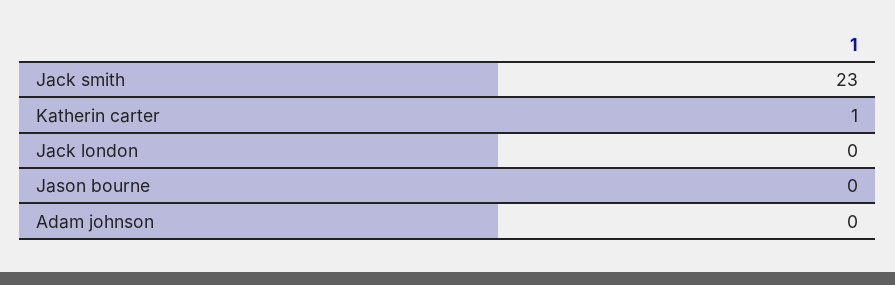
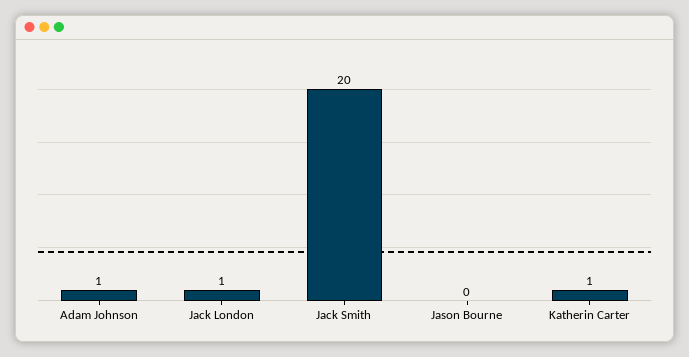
Jack smith: 23 -> 20
Jack london: 0 -> 1
Adam johnson: 0 -> 1

